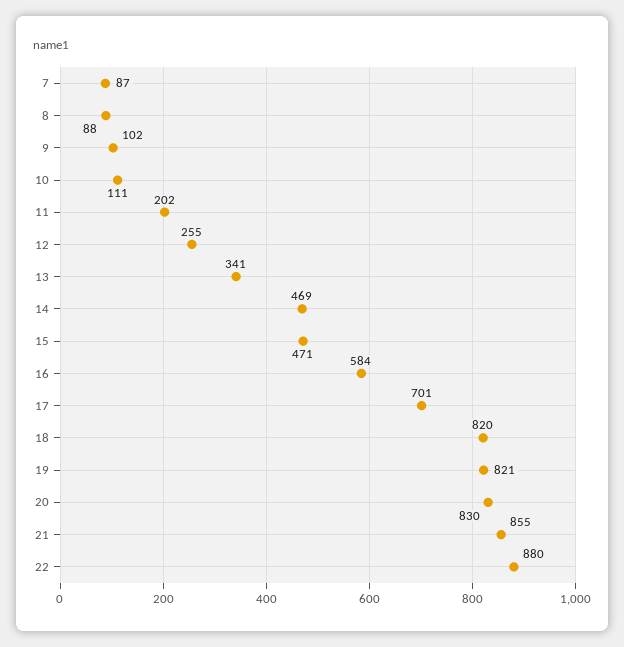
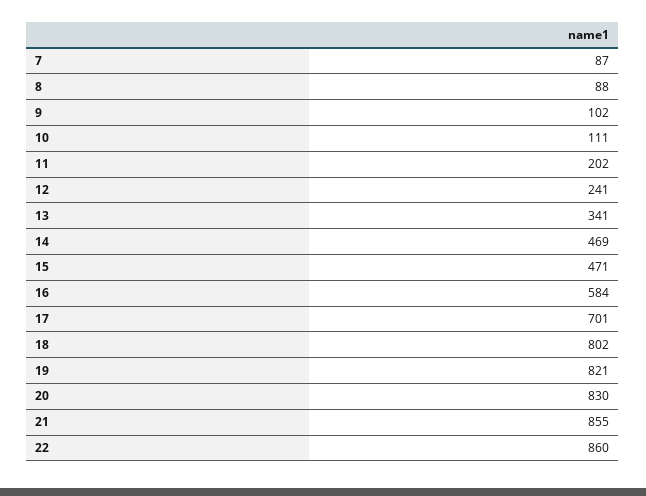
12: 255 -> 241
18: 820 -> 802
22: 880 -> 860

